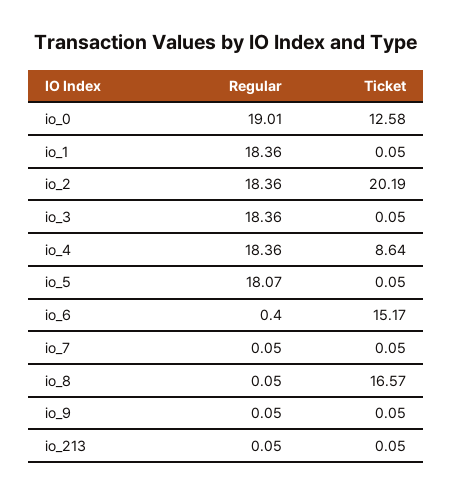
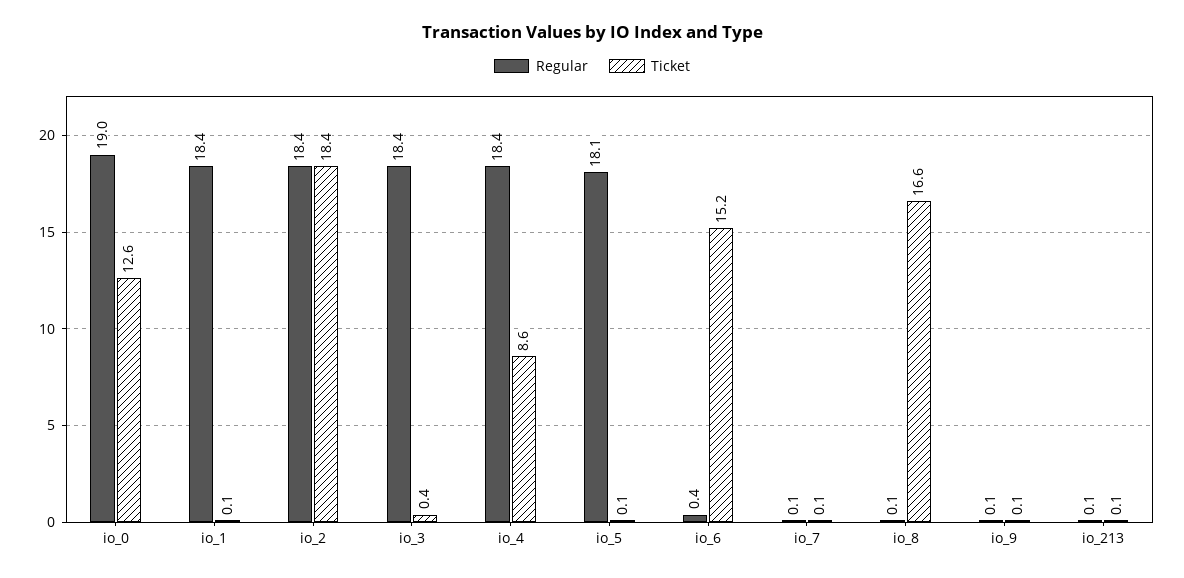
Ticket, io_2: 20.19 -> 18.4
Ticket, io_3: 0.05 -> 0.4

